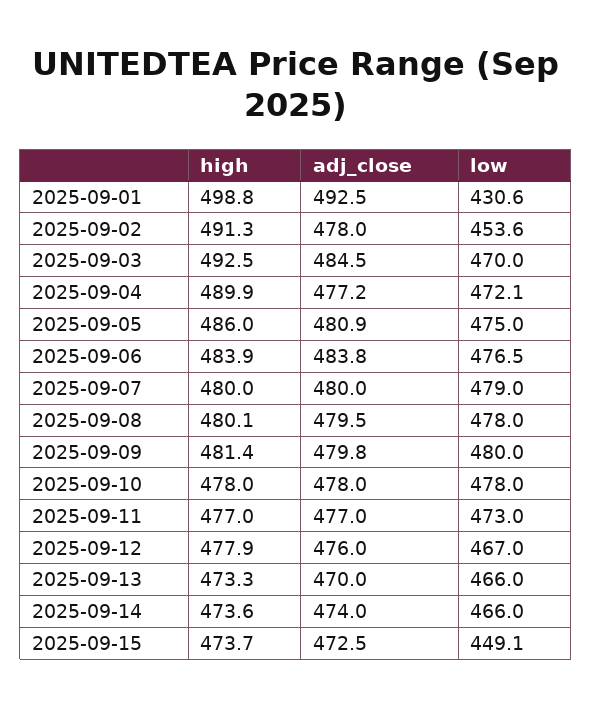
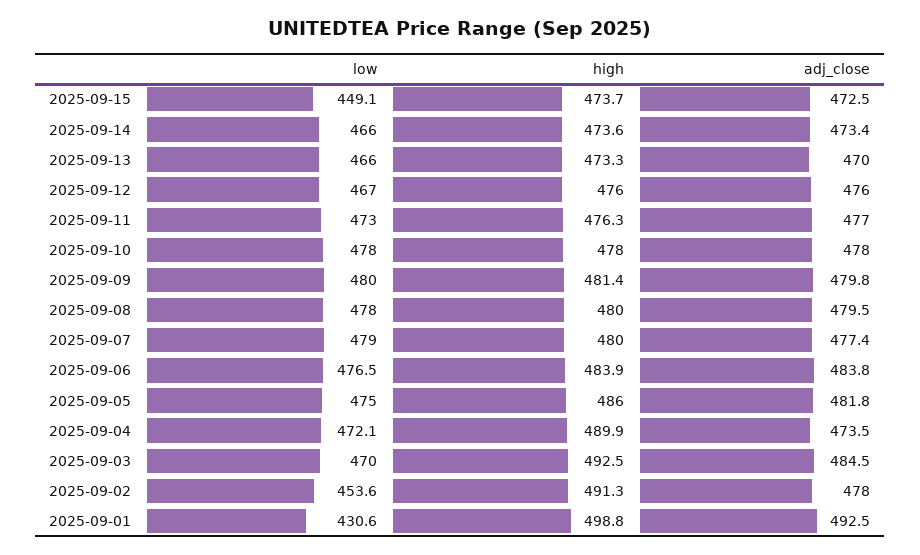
adj_close, 2025-09-04: 477.2 -> 473.5
adj_close, 2025-09-05: 480.9 -> 481.8
adj_close, 2025-09-07: 480 -> 477.4
high, 2025-09-08: 480.1 -> 480
high, 2025-09-11: 477 -> 476.3
high, 2025-09-12: 477.9 -> 476
adj_close, 2025-09-14: 474 -> 473.4

